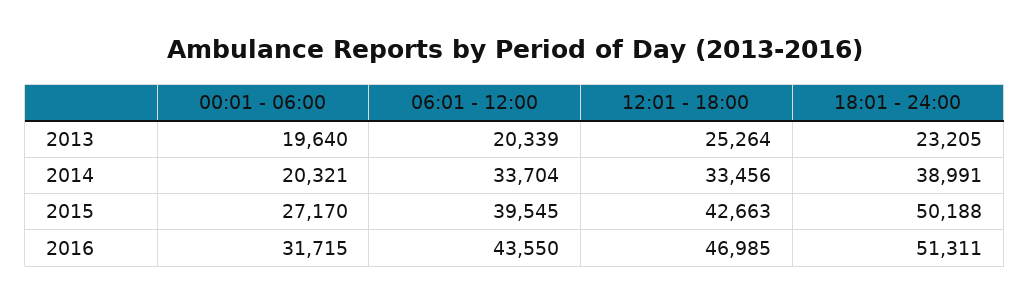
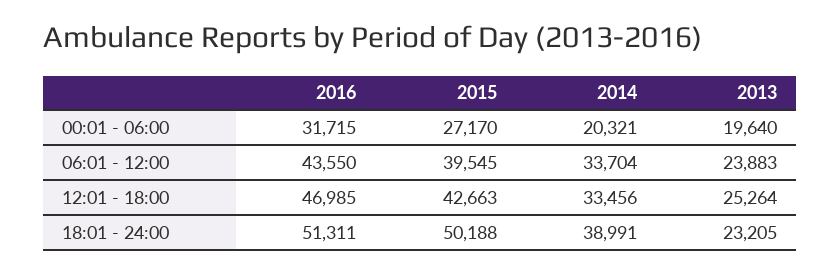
06:01 - 12:00, 2013: 20339 -> 23883

